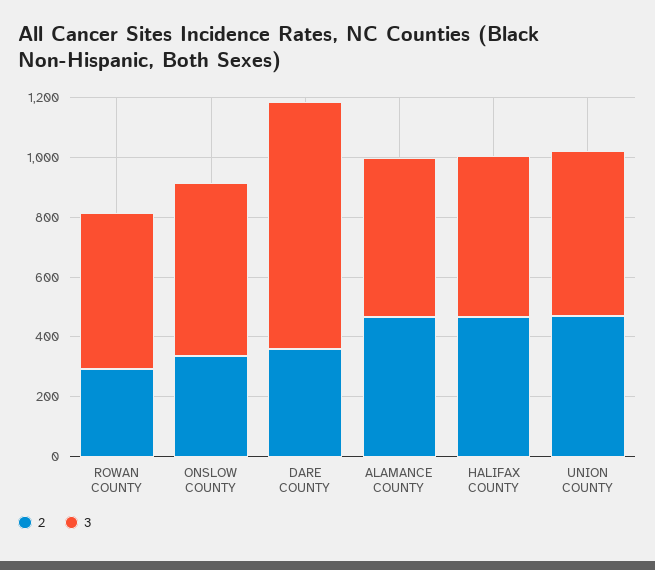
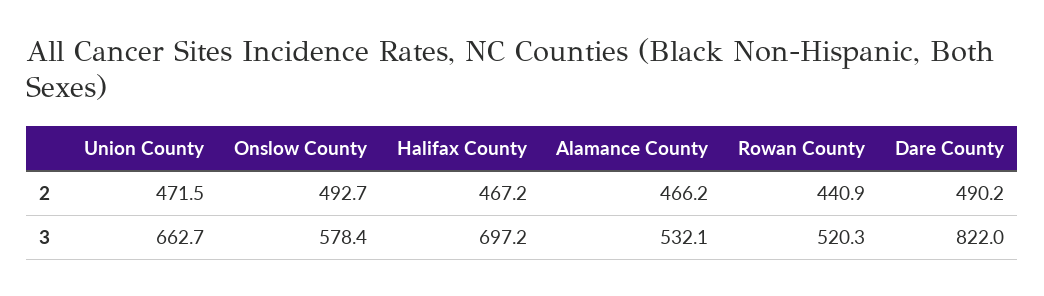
2, ROWAN COUNTY: 300 -> 440.9
2, ONSLOW COUNTY: 350 -> 492.7
2, DARE COUNTY: 350 -> 490.2
3, HALIFAX COUNTY: 550 -> 697.2
3, UNION COUNTY: 550 -> 662.7

